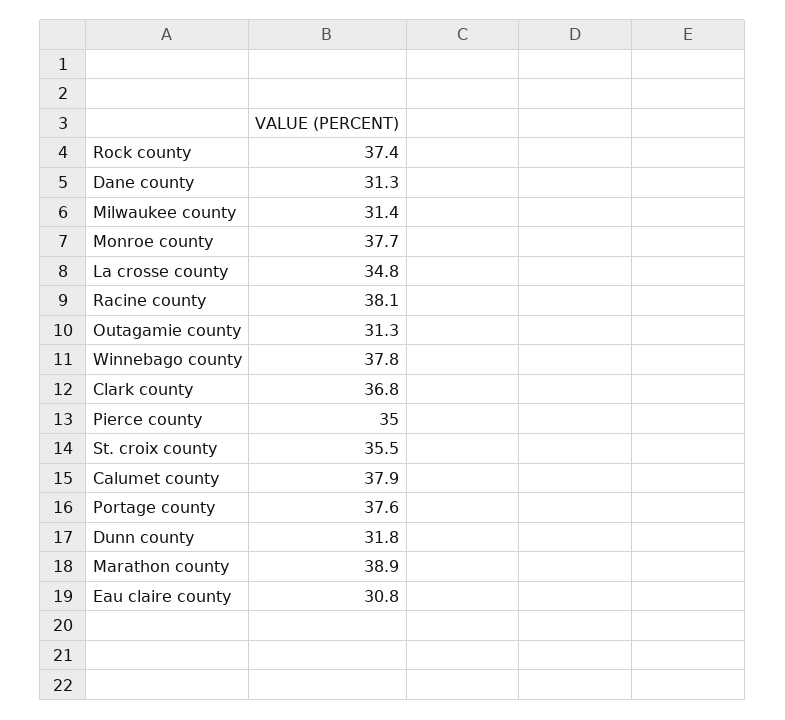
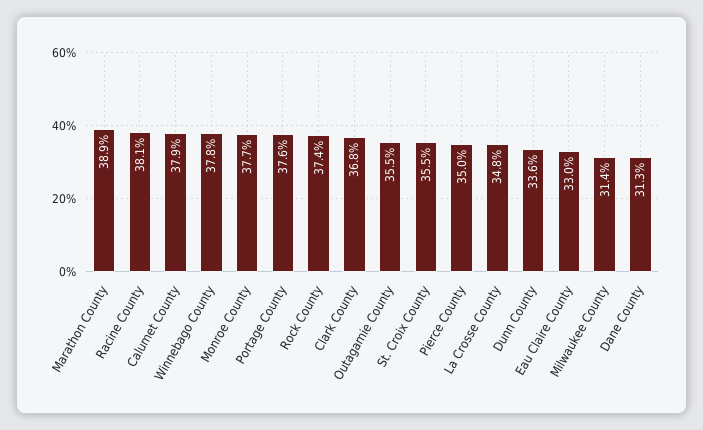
Outagamie county: 31.3 -> 35.5
Dunn county: 31.8 -> 33.6
Eau claire county: 30.8 -> 33

